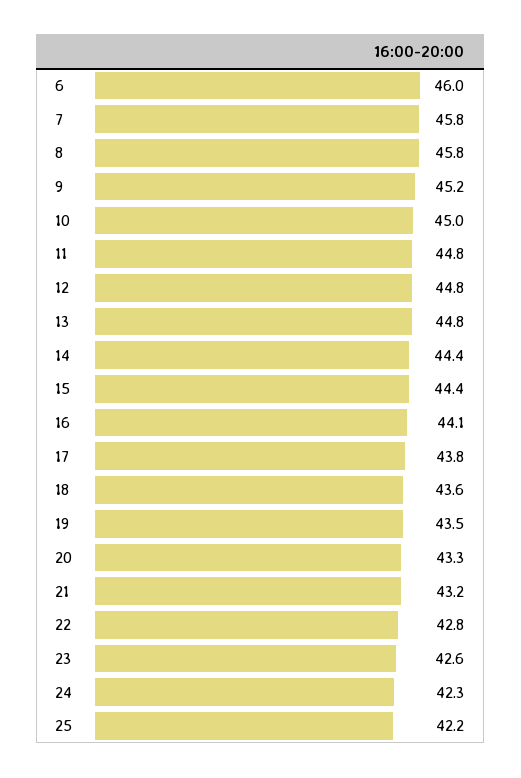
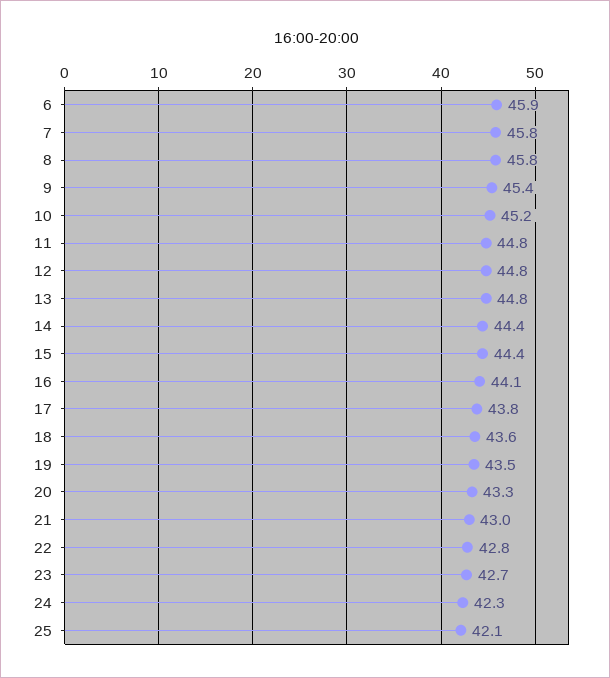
6: 46 -> 45.9
9: 45.2 -> 45.4
10: 45 -> 45.2
21: 43.2 -> 43
23: 42.6 -> 42.7
25: 42.2 -> 42.1

